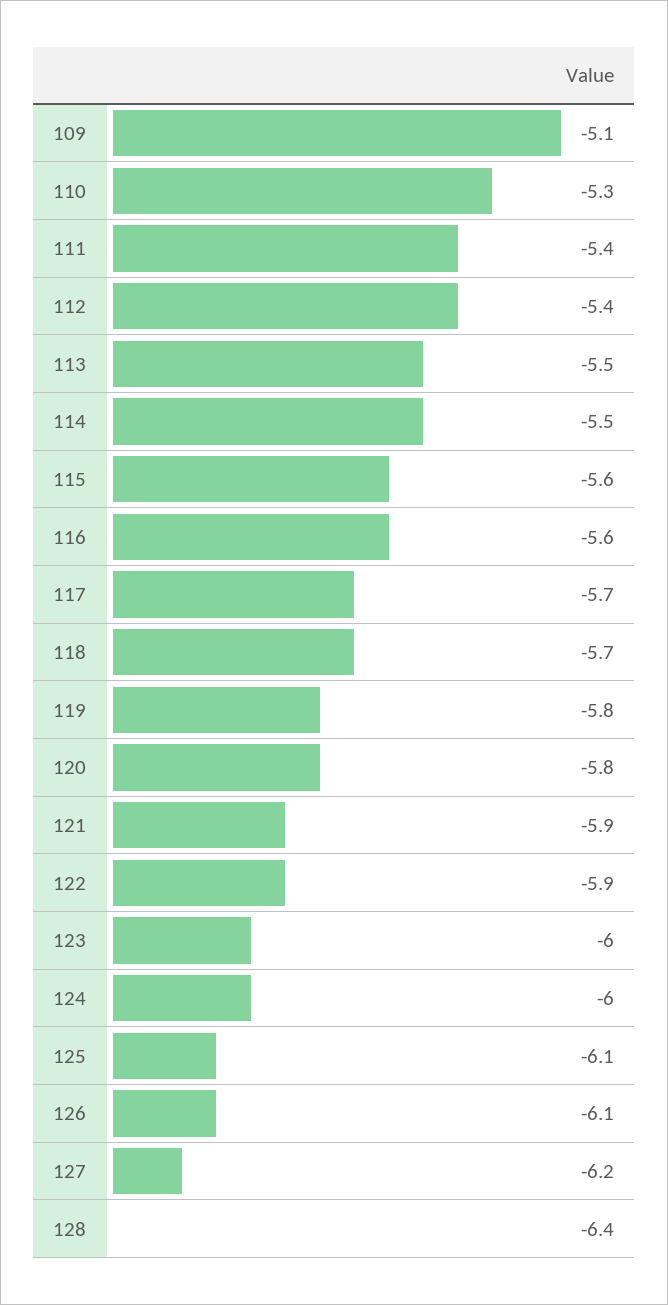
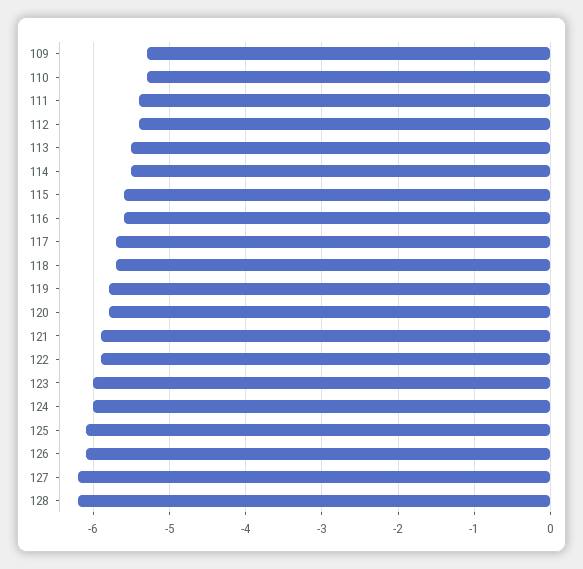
109: -5.1 -> -5.3
128: -6.4 -> -6.2

